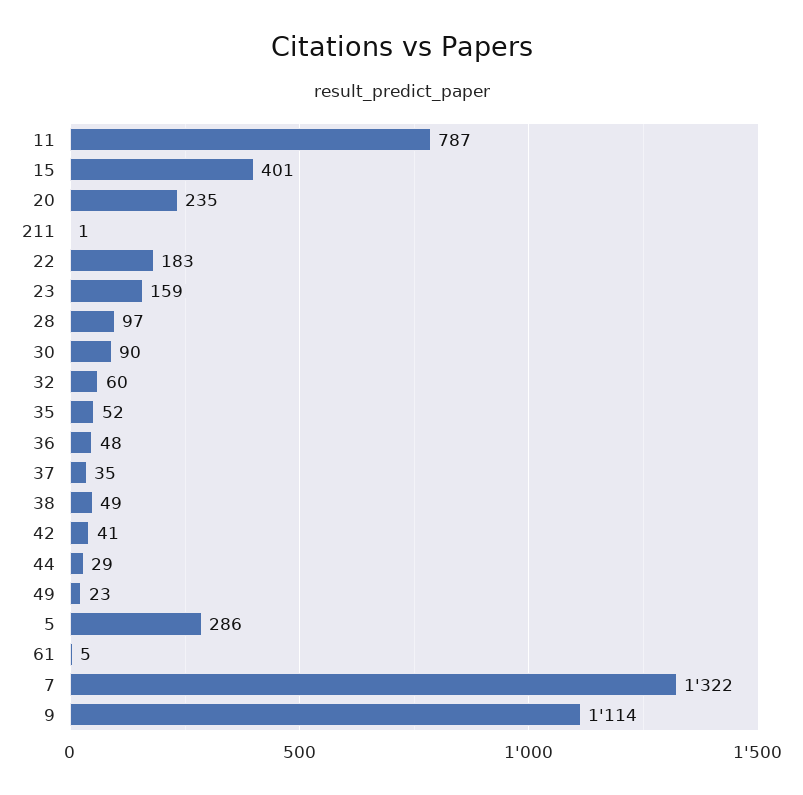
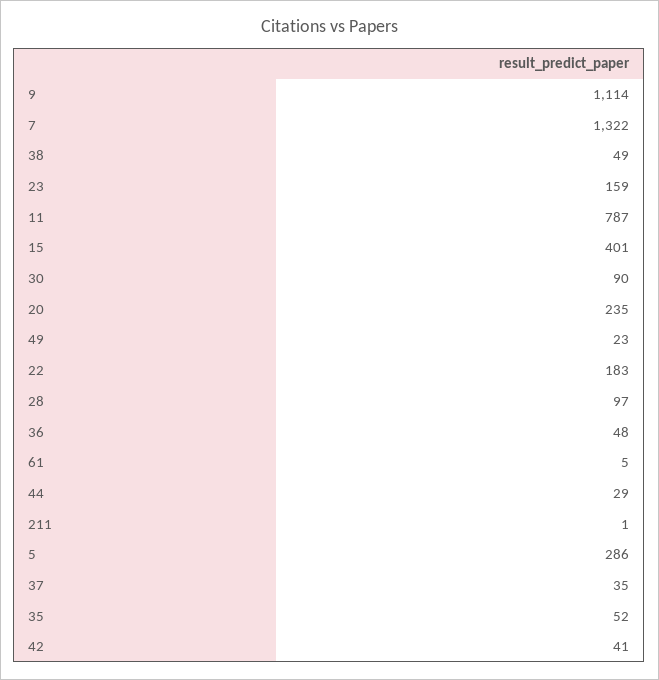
32: 60 -> none

